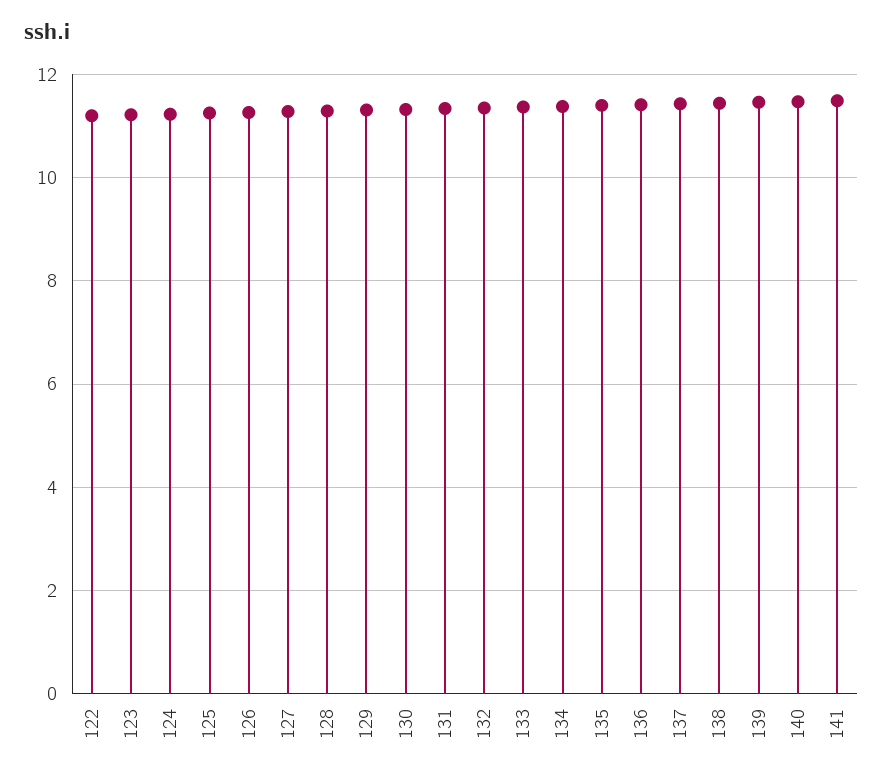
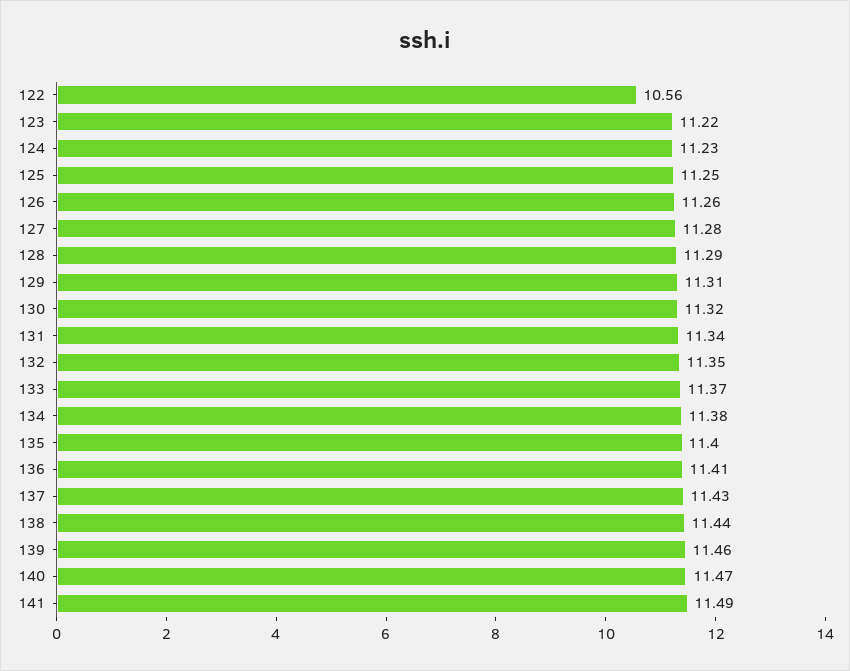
122: 11.2 -> 10.56

